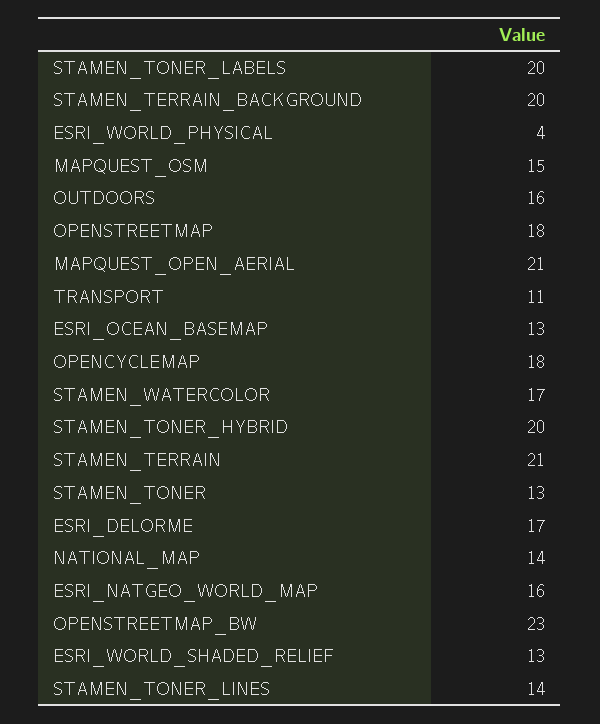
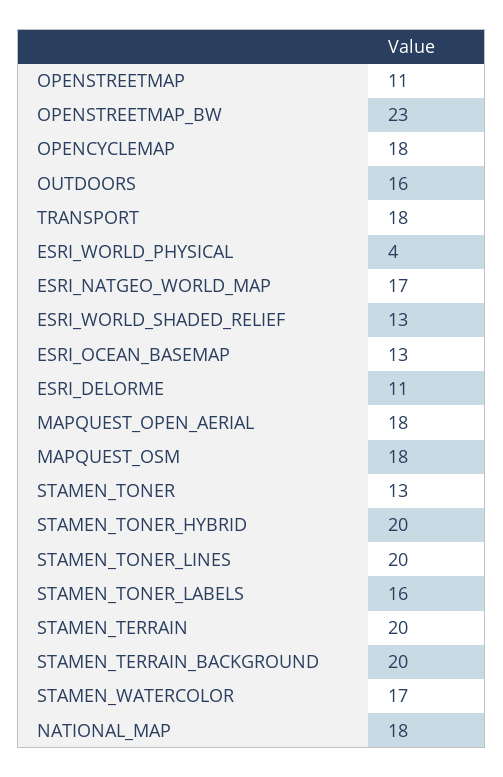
STAMEN_TONER_LABELS: 20 -> 16
MAPQUEST_OSM: 15 -> 18
OPENSTREETMAP: 18 -> 11
MAPQUEST_OPEN_AERIAL: 21 -> 18
TRANSPORT: 11 -> 18
STAMEN_TERRAIN: 21 -> 20
ESRI_DELORME: 17 -> 11
NATIONAL_MAP: 14 -> 18
ESRI_NATGEO_WORLD_MAP: 16 -> 17
STAMEN_TONER_LINES: 14 -> 20

